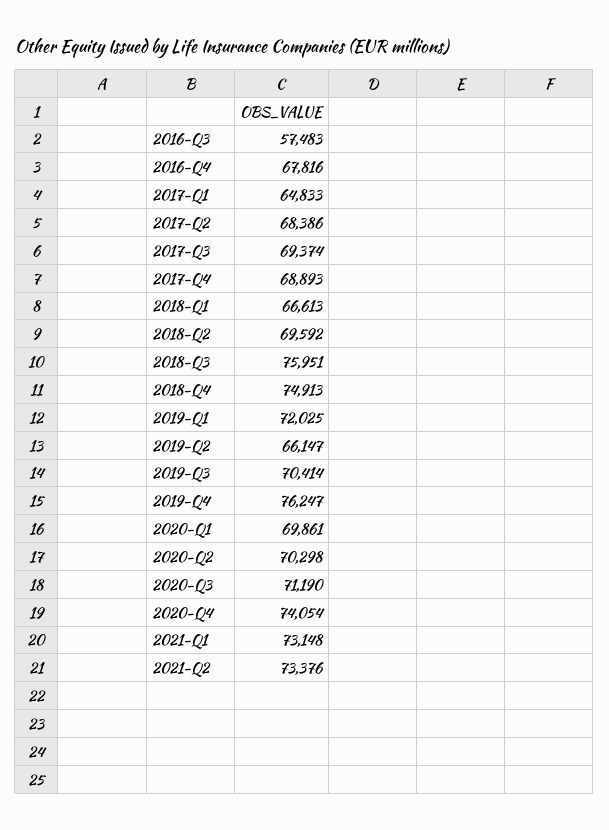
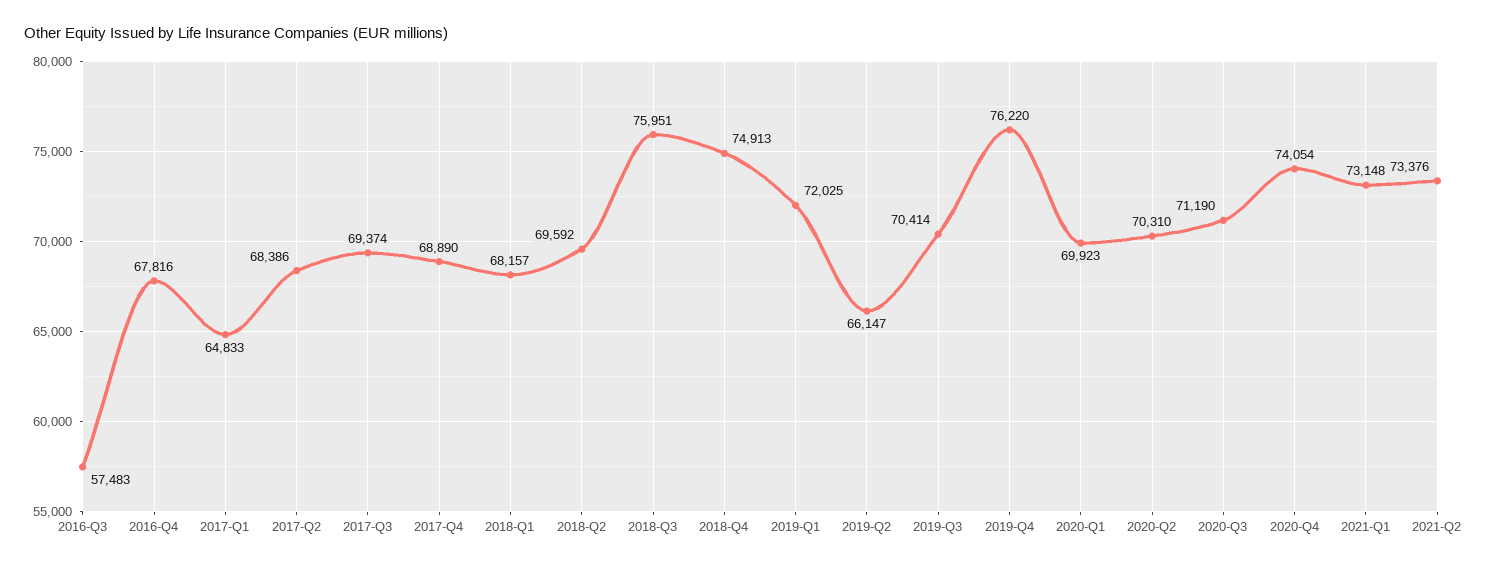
2017-Q4: 68893 -> 68890
2018-Q1: 66613 -> 68157
2019-Q4: 76247 -> 76220
2020-Q1: 69861 -> 69923
2020-Q2: 70298 -> 70310

